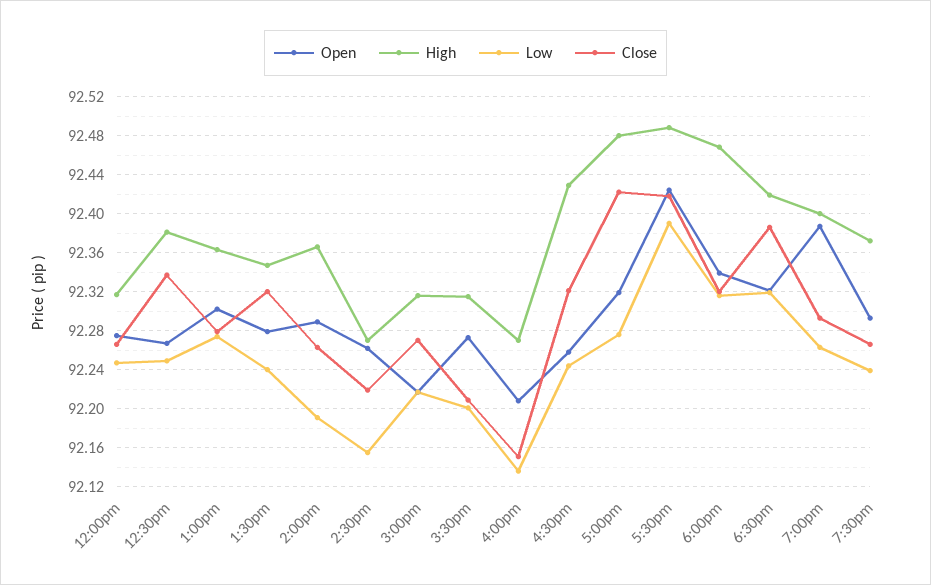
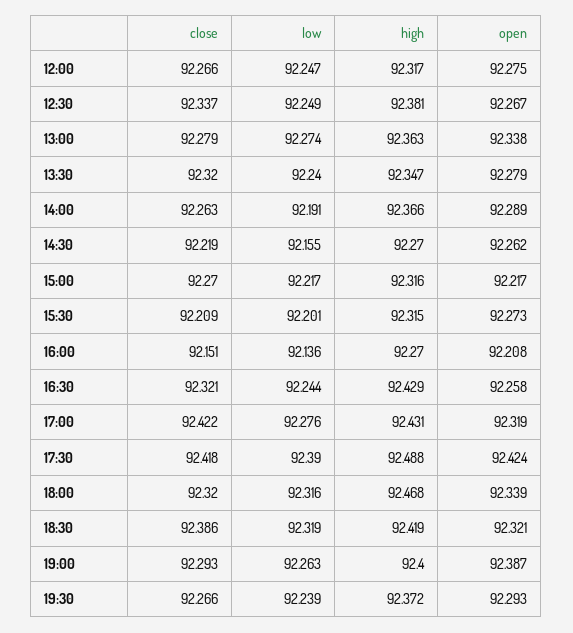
Open, 1:00pm: 92.3 -> 92.338
High, 5:00pm: 92.48 -> 92.431

